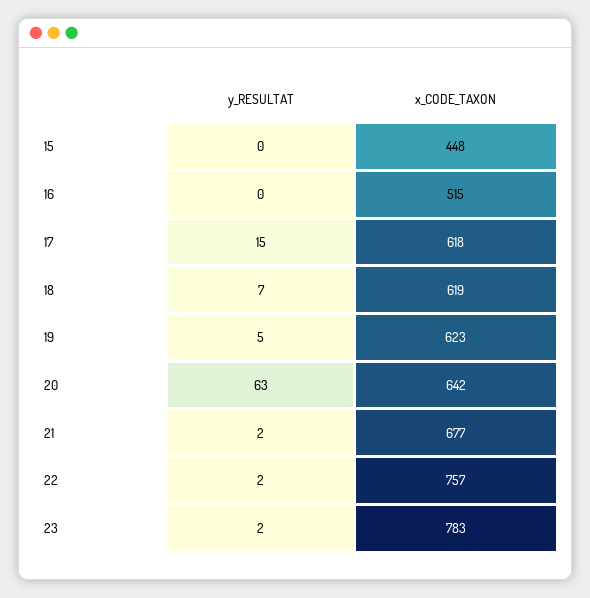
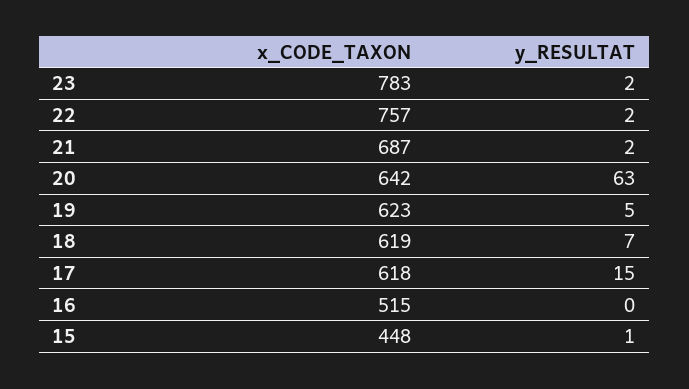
y_RESULTAT, 15: 0 -> 1
x_CODE_TAXON, 21: 677 -> 687

